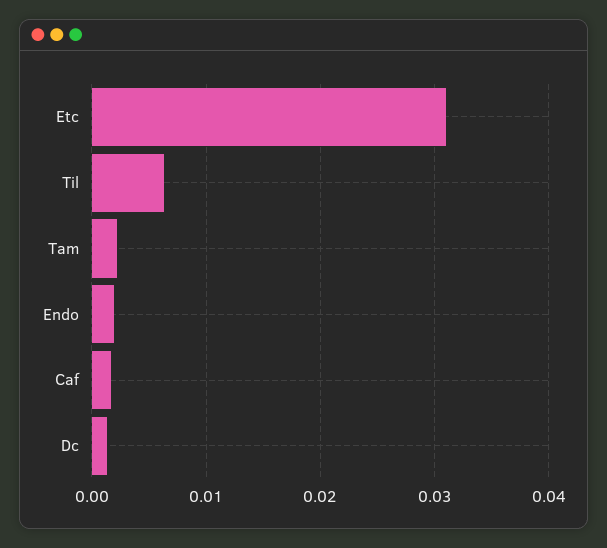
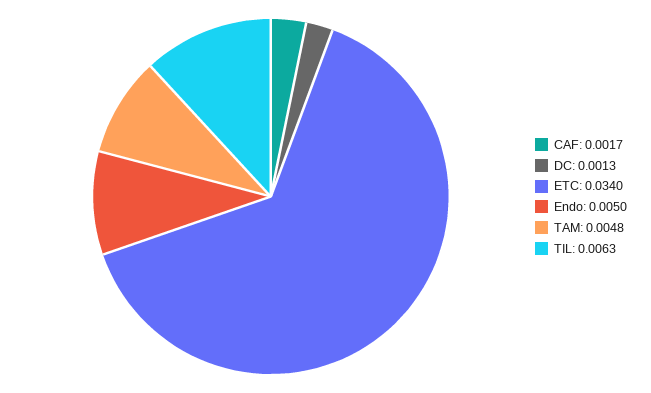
Etc: 0.031 -> 0.034
Tam: 0.002 -> 0.0048
Endo: 0.002 -> 0.005

